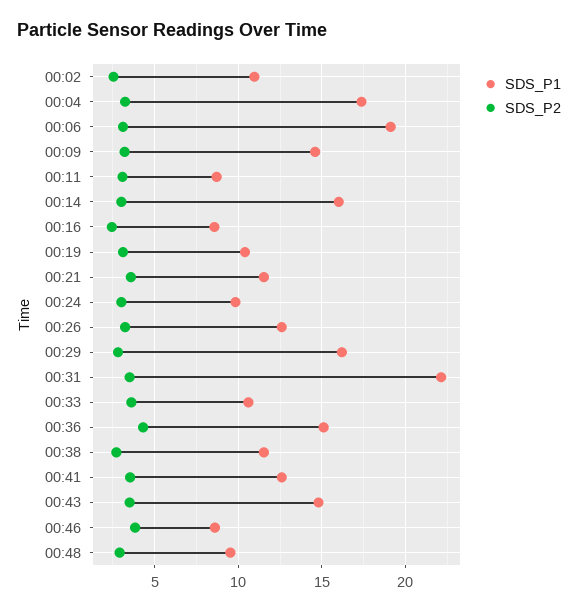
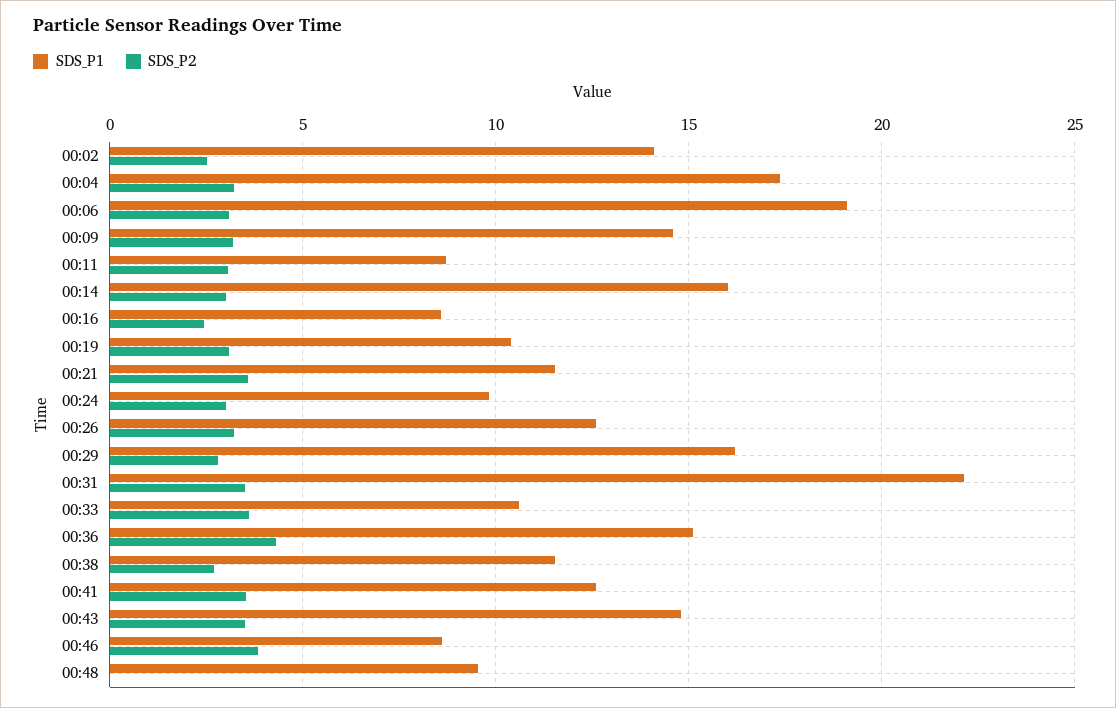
SDS_P1, 00:02: 11 -> 14
SDS_P2, 00:48: 3 -> 0

